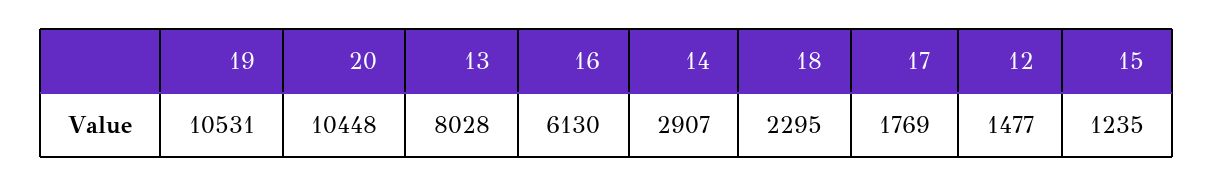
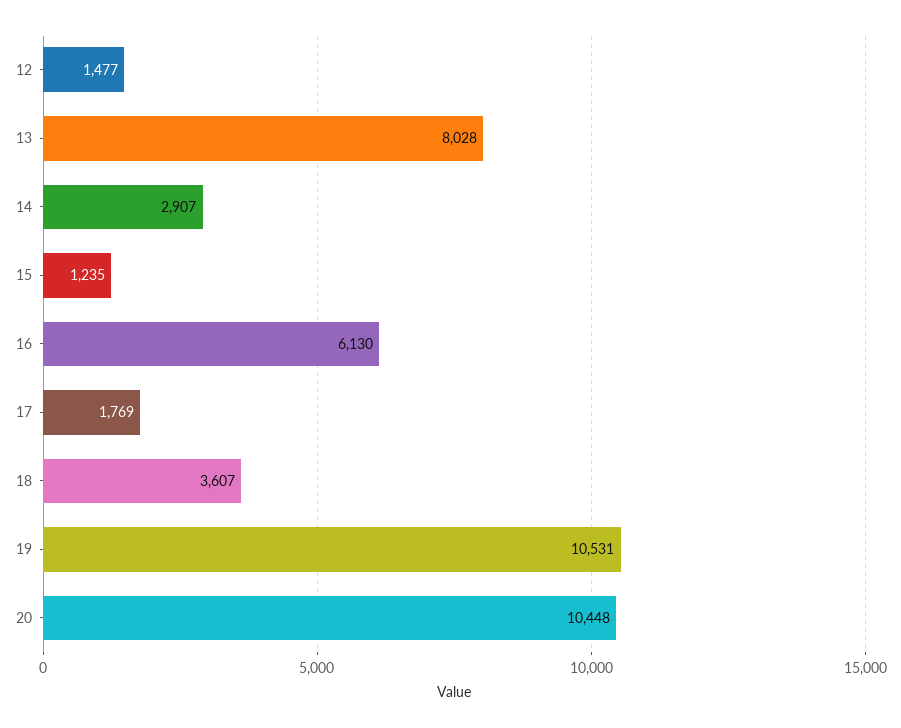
18: 2295 -> 3607

